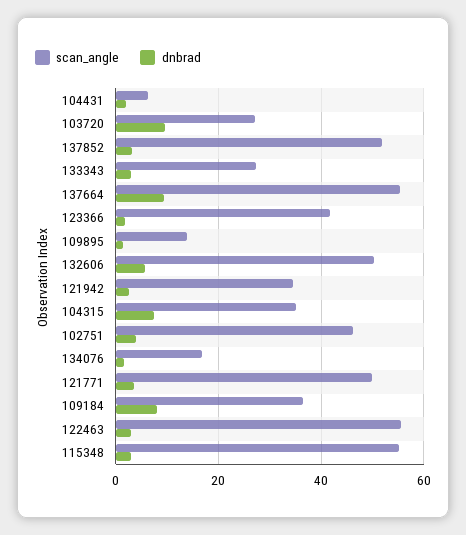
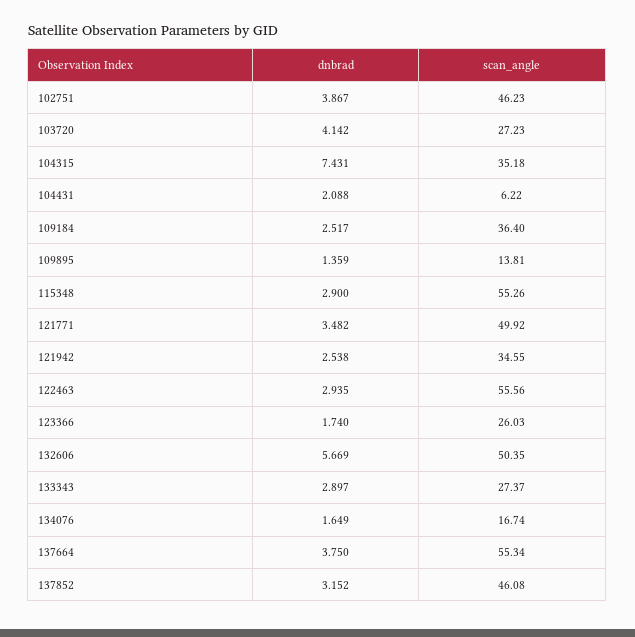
dnbrad, 103720: 10 -> 4.142
scan_angle, 137852: 52 -> 46.08
dnbrad, 137664: 10 -> 3.75
scan_angle, 123366: 42 -> 26.03
dnbrad, 109184: 8 -> 2.517

